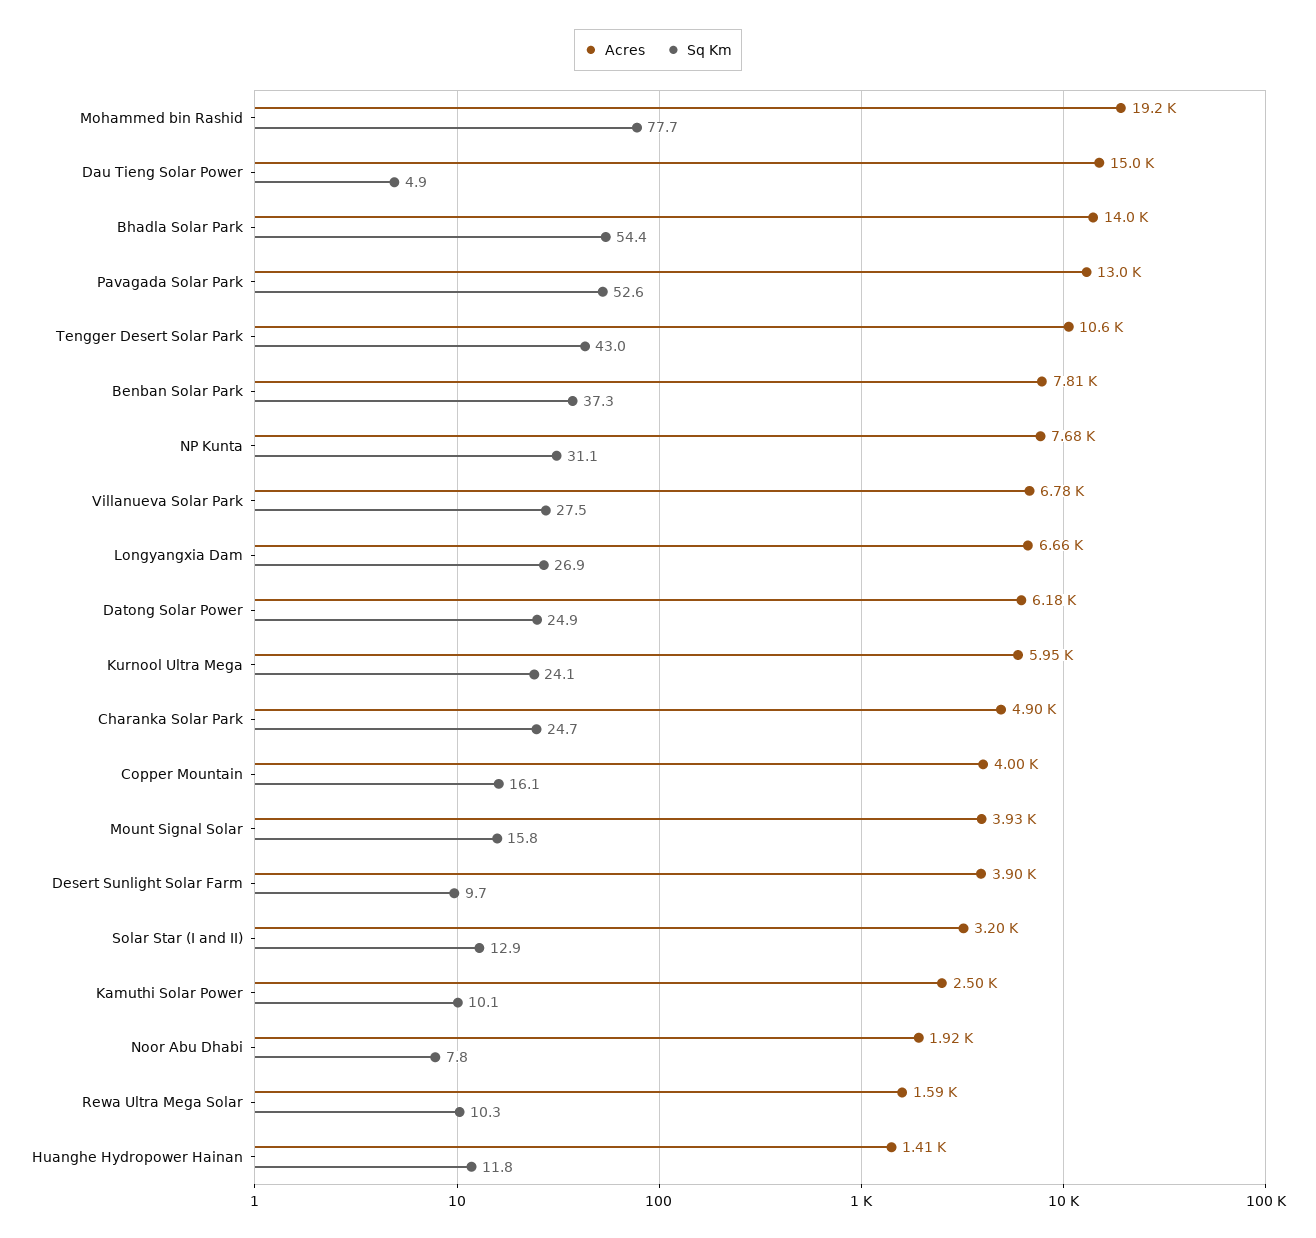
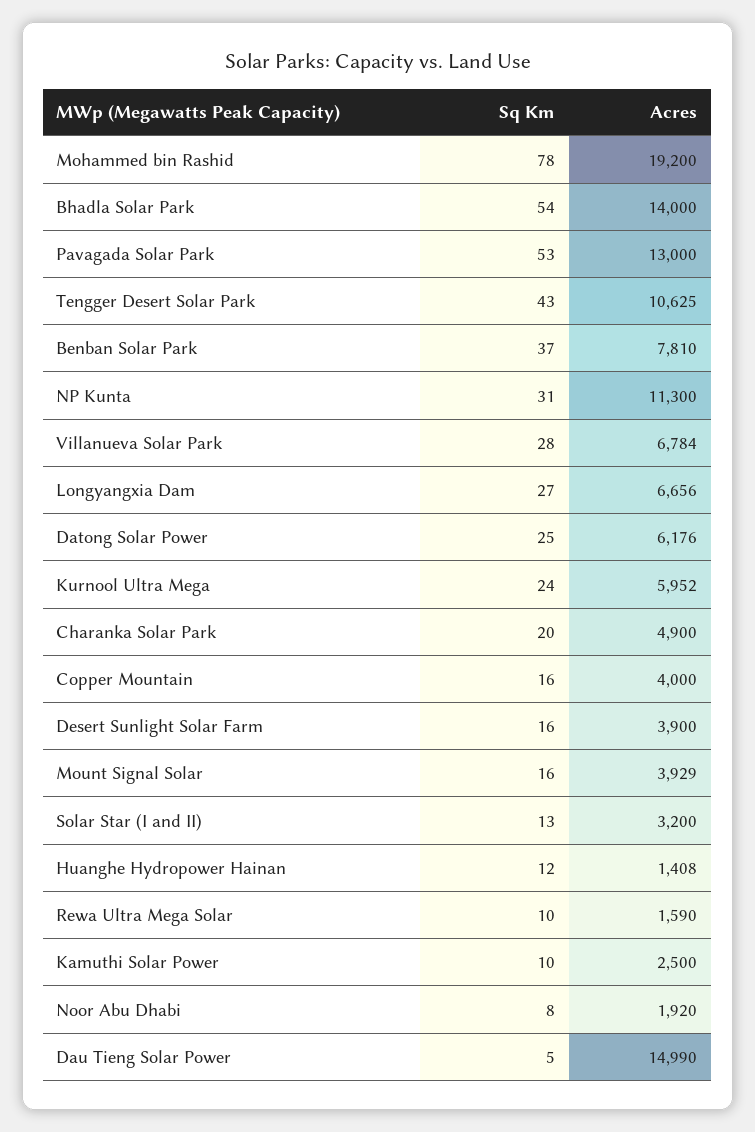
Acres, NP Kunta: 7680 -> 11300
Sq Km, Charanka Solar Park: 24.7 -> 20
Sq Km, Desert Sunlight Solar Farm: 9.7 -> 16

